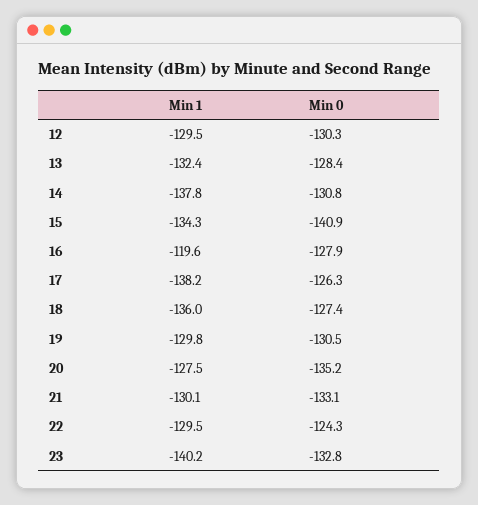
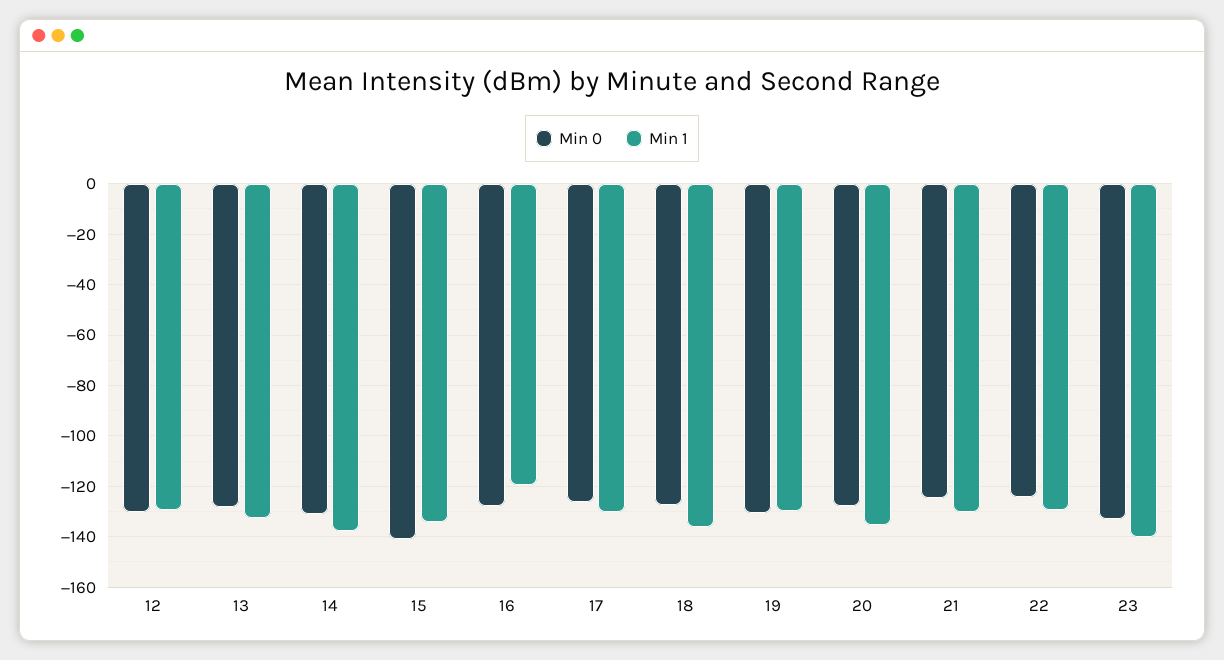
Min 1, 17: -138.2 -> -130
Min 1, 20: -127.5 -> -135
Min 0, 20: -135.2 -> -127.5
Min 0, 21: -133.1 -> -125

